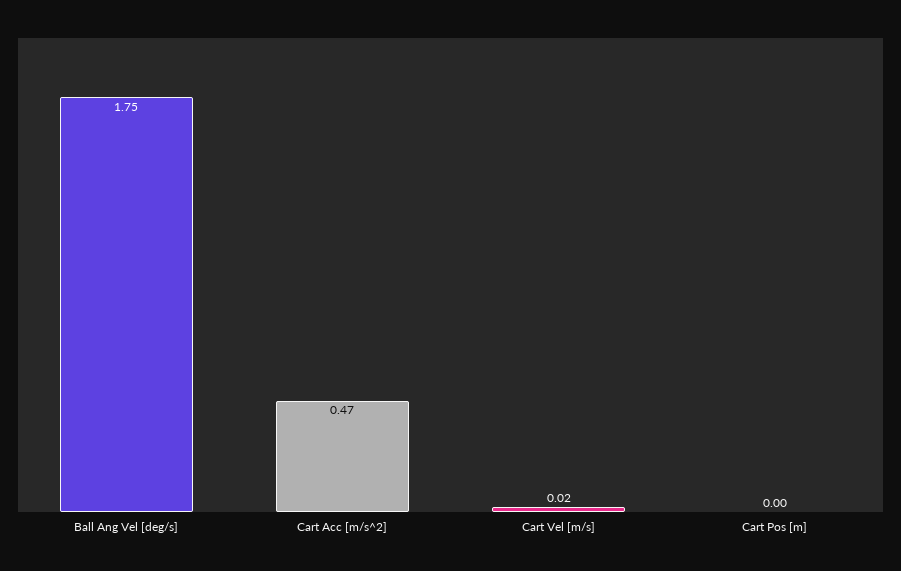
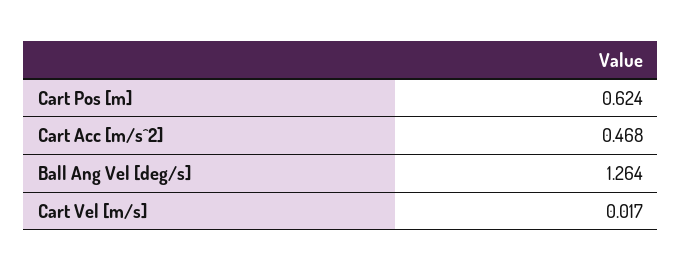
Ball Ang Vel [deg/s]: 1.75 -> 1.264
Cart Pos [m]: 0 -> 0.624

